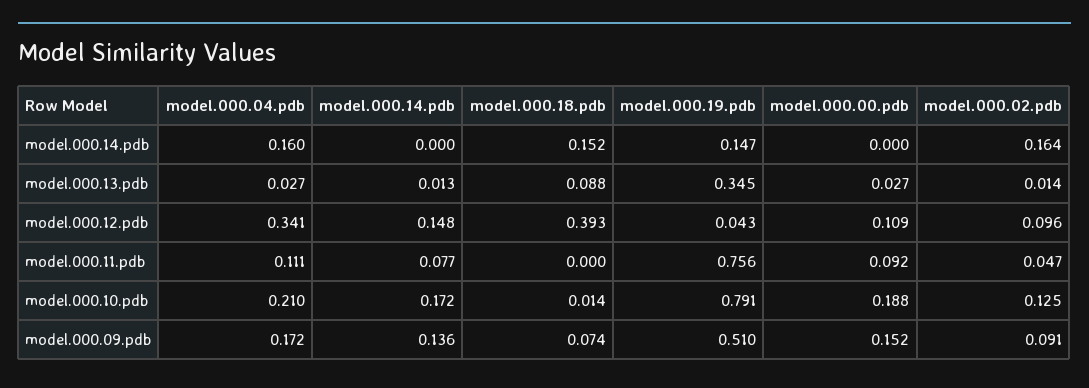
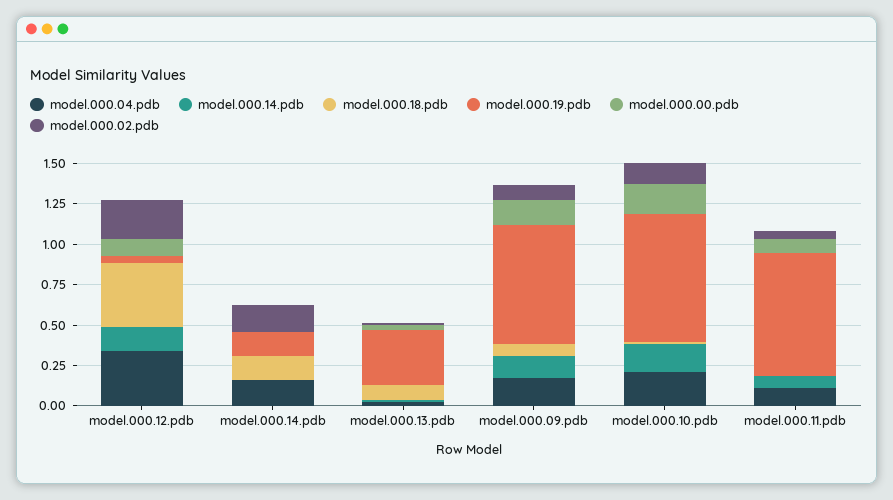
model.000.02.pdb, model.000.12.pdb: 0.096 -> 0.25
model.000.19.pdb, model.000.09.pdb: 0.51 -> 0.75

